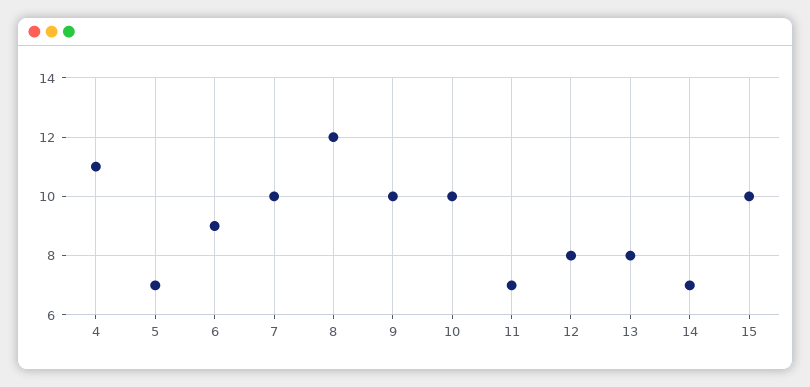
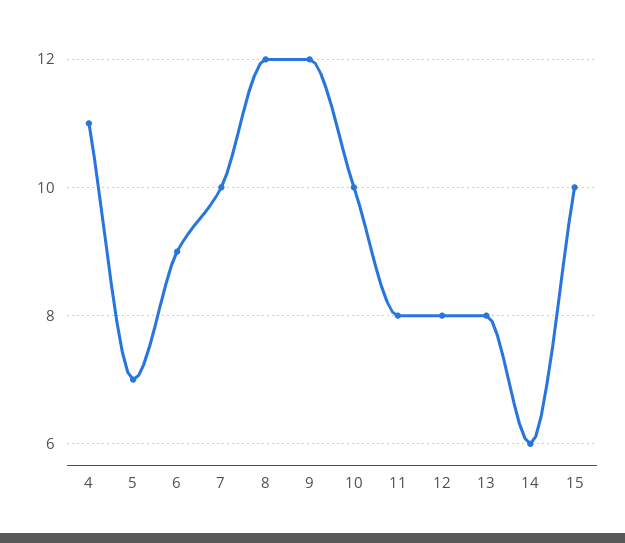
9: 10 -> 12
11: 7 -> 8
14: 7 -> 6

